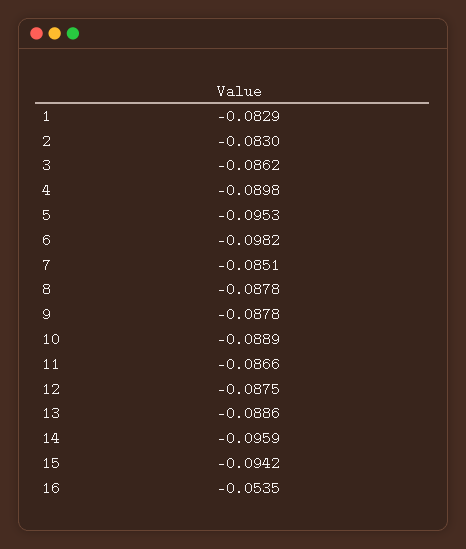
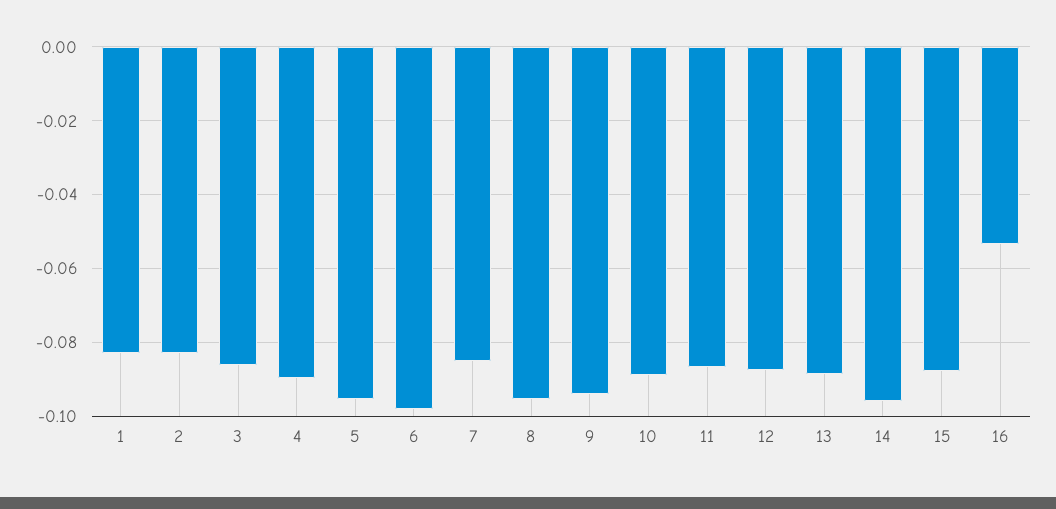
8: -0.0878 -> -0.096
9: -0.0878 -> -0.094
15: -0.0942 -> -0.088

